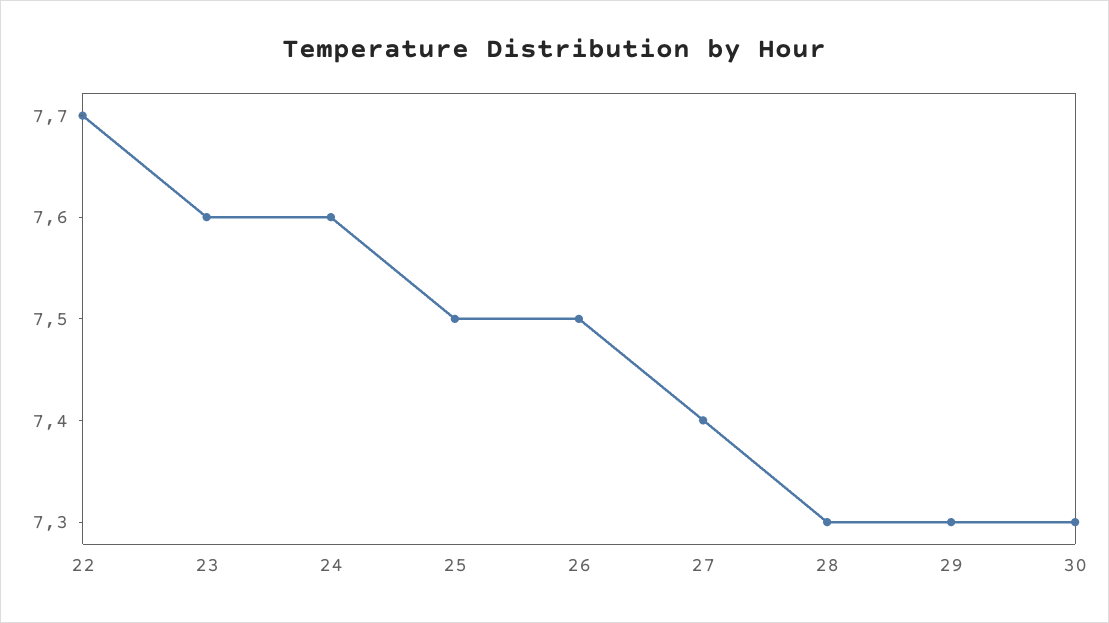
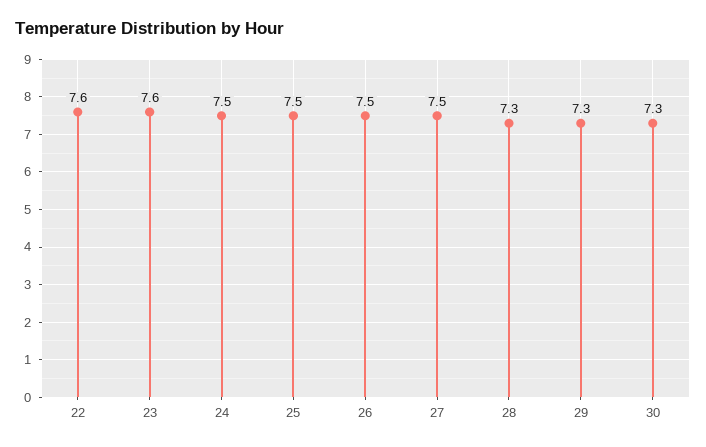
22: 7.7 -> 7.6
24: 7.6 -> 7.5
27: 7.4 -> 7.5

